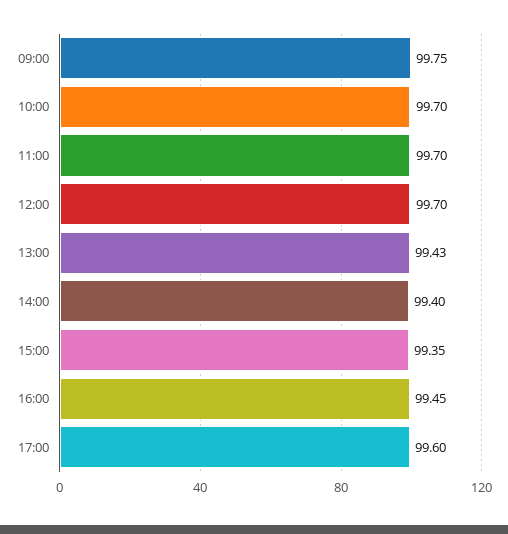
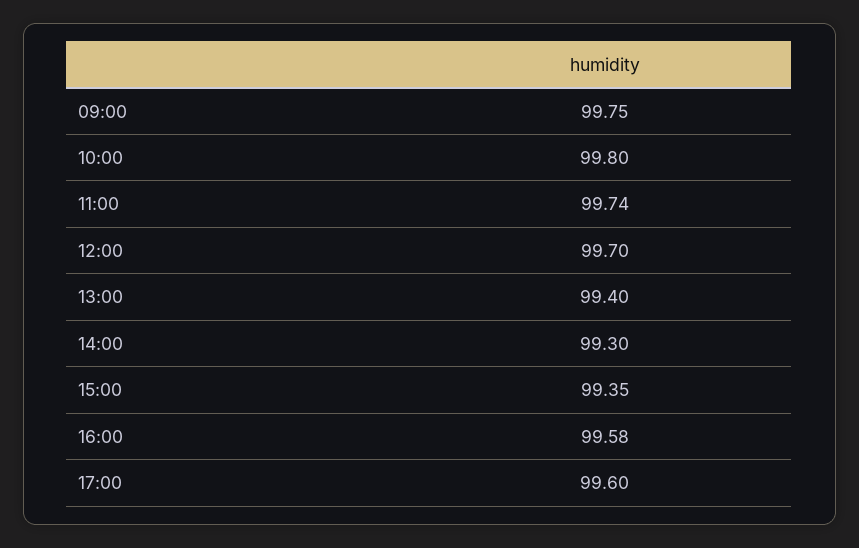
10:00: 99.7 -> 99.8
11:00: 99.7 -> 99.74
13:00: 99.43 -> 99.4
14:00: 99.4 -> 99.3
16:00: 99.45 -> 99.58

